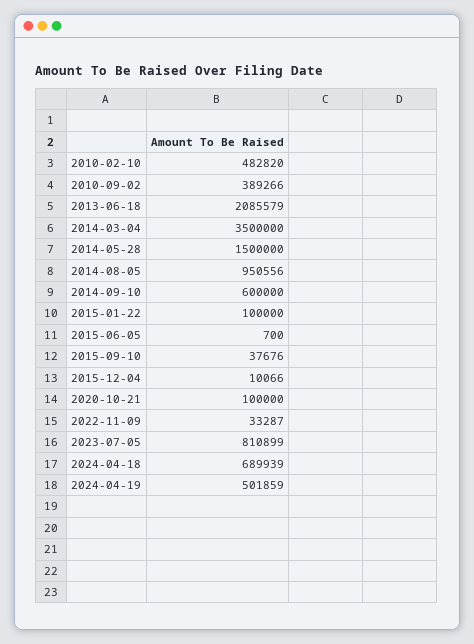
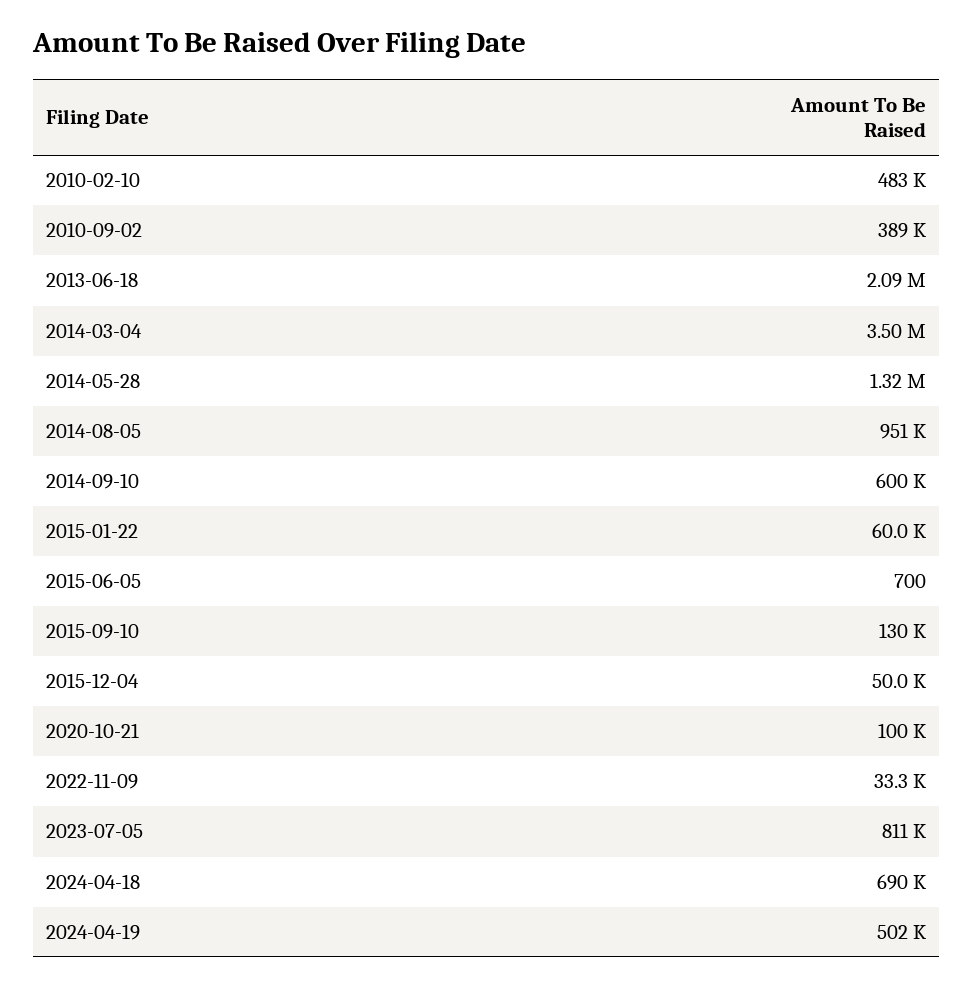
2014-05-28: 1500000 -> 1320000
2015-01-22: 100000 -> 60000
2015-09-10: 37676 -> 130000
2015-12-04: 10066 -> 50000

